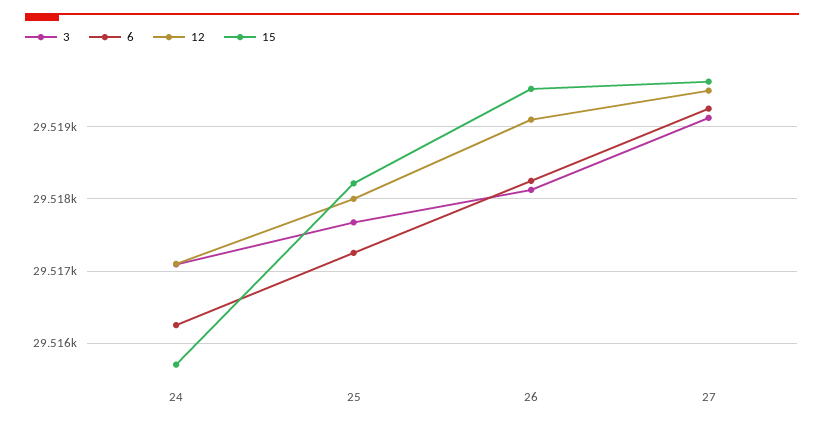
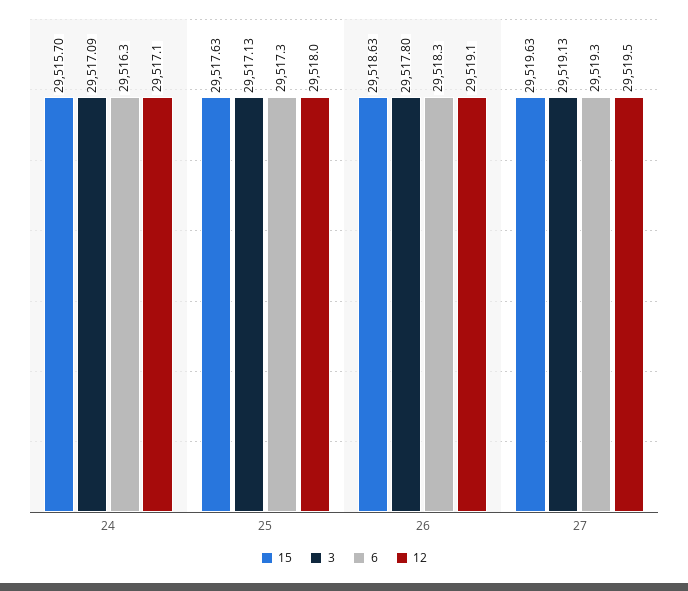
3, 25: 29517.7 -> 29517.13
15, 25: 29518.2 -> 29517.63
3, 26: 29518.1 -> 29517.8
15, 26: 29519.5 -> 29518.63

